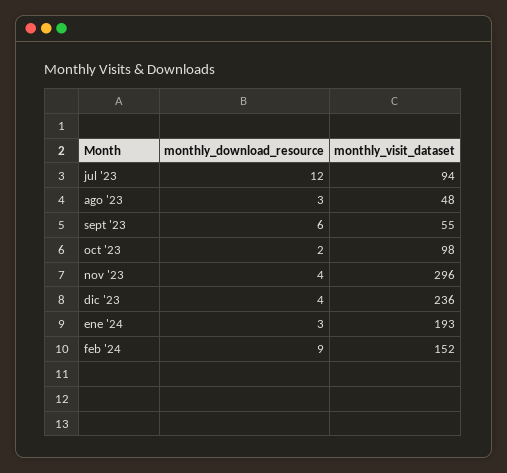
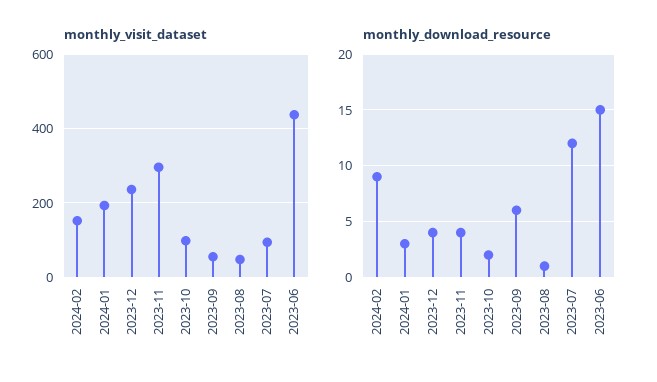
monthly_download_resource, ago '23: 3 -> 1
monthly_visit_dataset, 2023-06: none -> 440
monthly_download_resource, 2023-06: none -> 15

